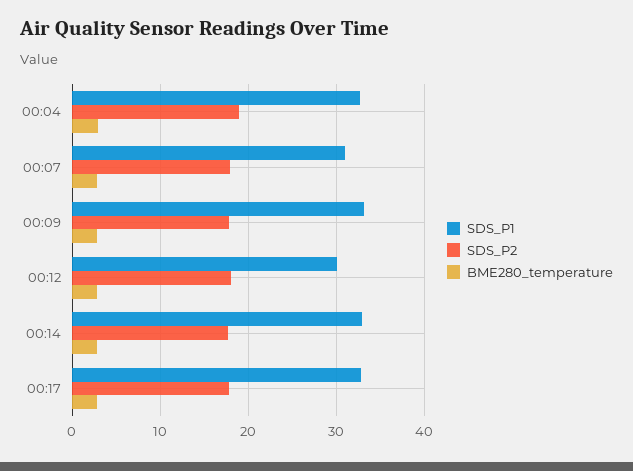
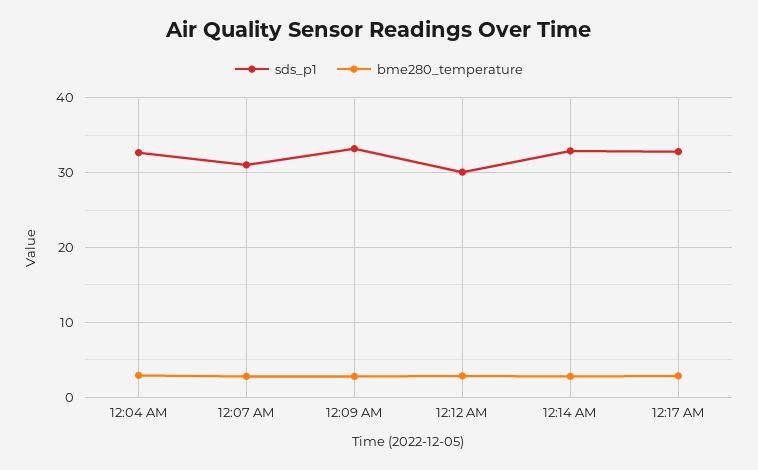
SDS_P2, 00:04: 19 -> none
SDS_P2, 00:07: 18 -> none
SDS_P2, 00:09: 18 -> none
SDS_P2, 00:12: 18 -> none
SDS_P2, 00:14: 18 -> none
SDS_P2, 00:17: 18 -> none

